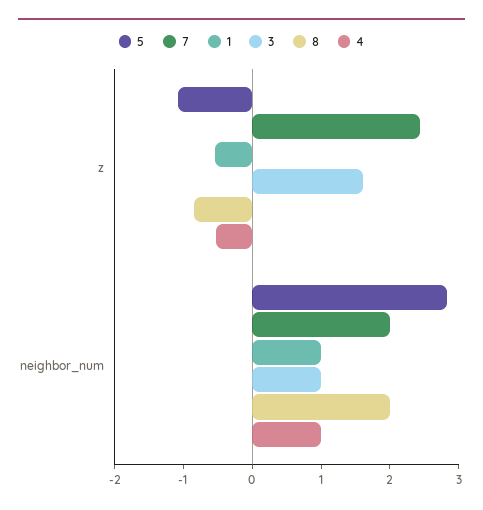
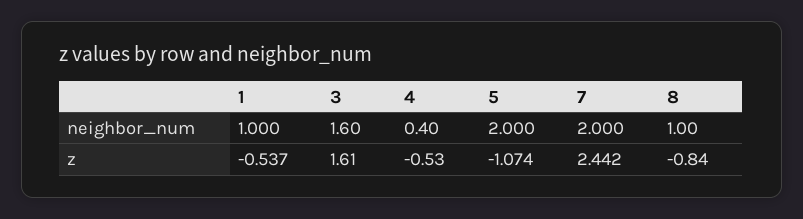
5, neighbor_num: 2.8 -> 2
3, neighbor_num: 1 -> 1.6
8, neighbor_num: 2 -> 1
4, neighbor_num: 1 -> 0.4

